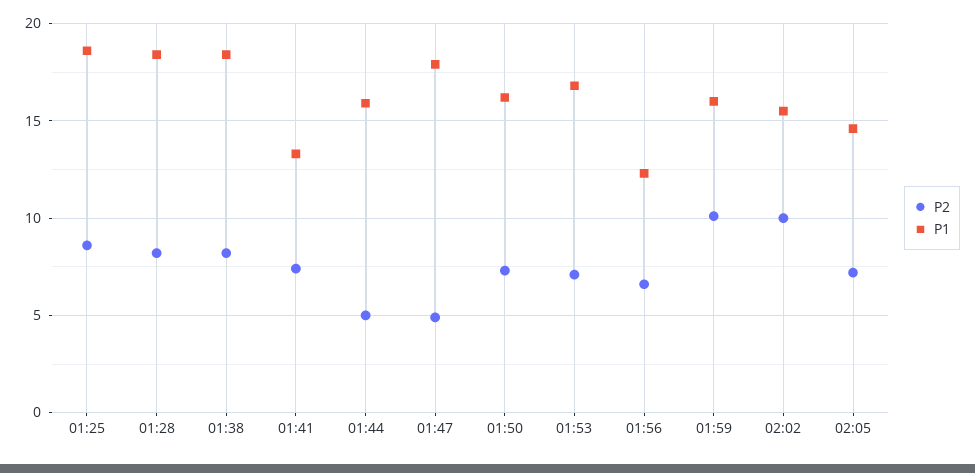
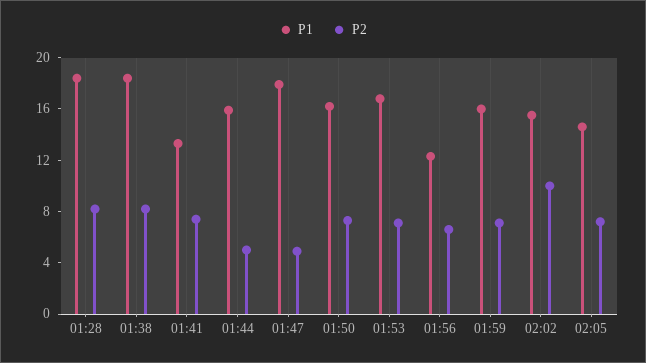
P2, 01:25: 8.5 -> none
P1, 01:25: 18.5 -> none
P2, 01:59: 10 -> 7

